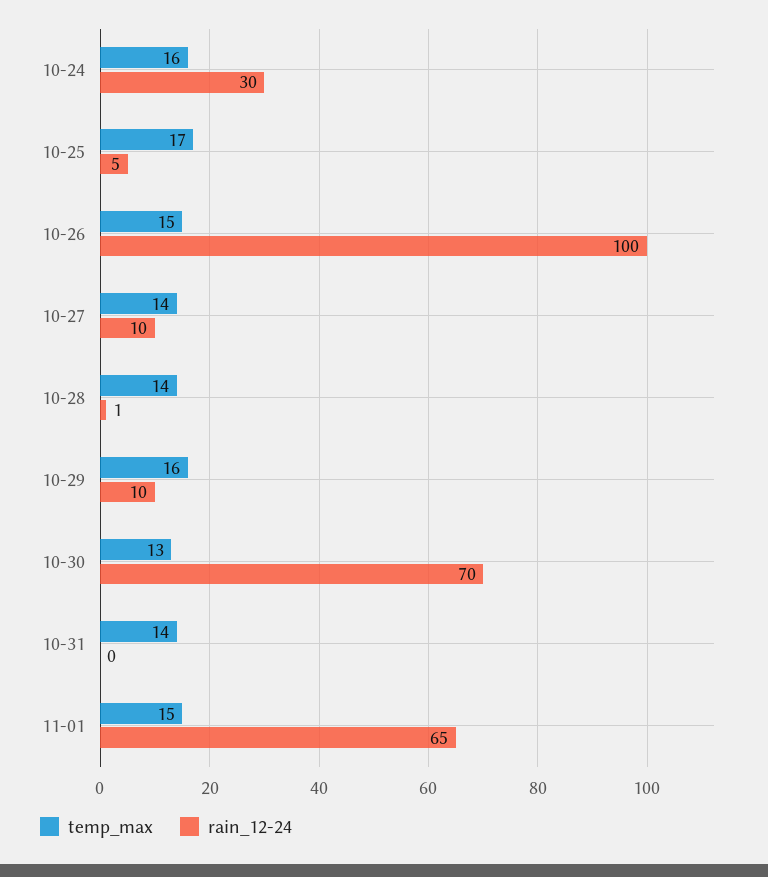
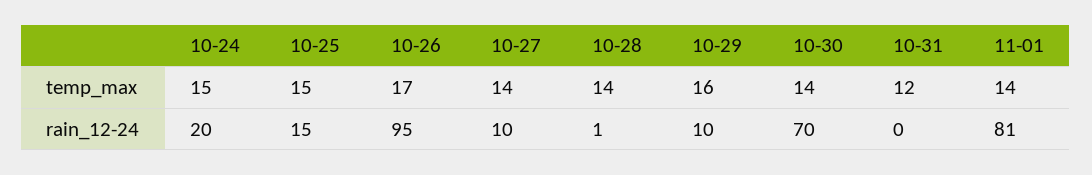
temp_max, 10-24: 16 -> 15
rain_12-24, 10-24: 30 -> 20
temp_max, 10-25: 17 -> 15
rain_12-24, 10-25: 5 -> 15
temp_max, 10-26: 15 -> 17
rain_12-24, 10-26: 100 -> 95
temp_max, 10-30: 13 -> 14
temp_max, 10-31: 14 -> 12
temp_max, 11-01: 15 -> 14
rain_12-24, 11-01: 65 -> 81

